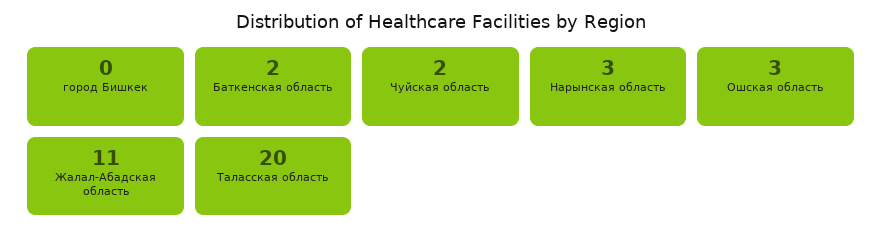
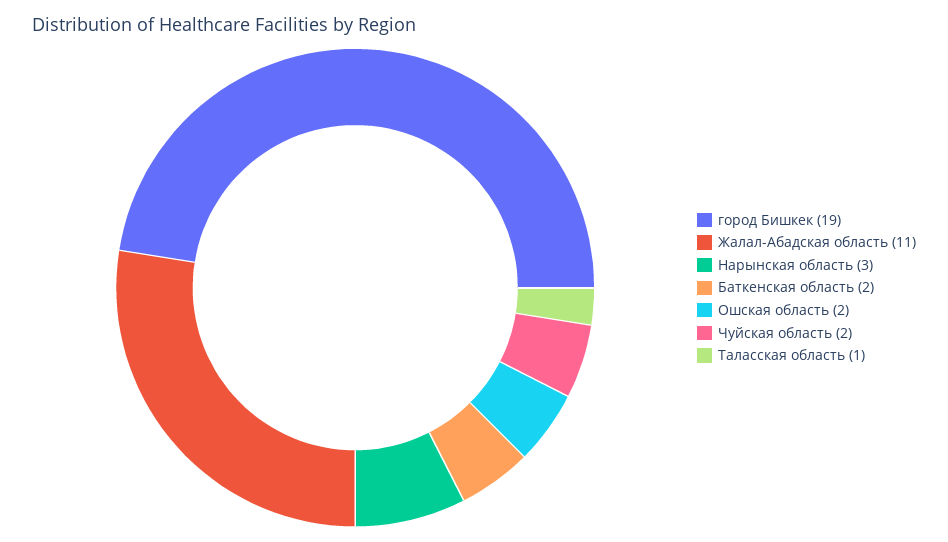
город Бишкек: 0 -> 19
Ошская область: 3 -> 2
Таласская область: 20 -> 1

